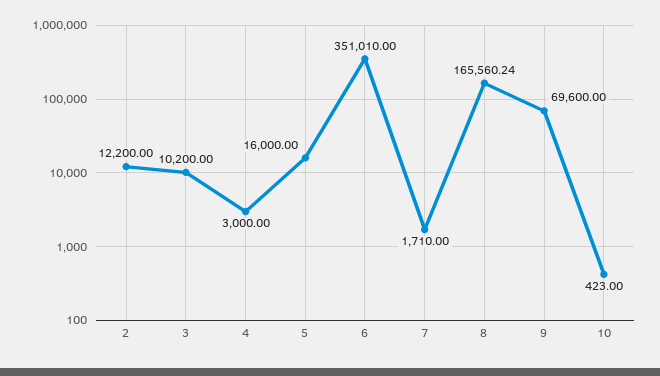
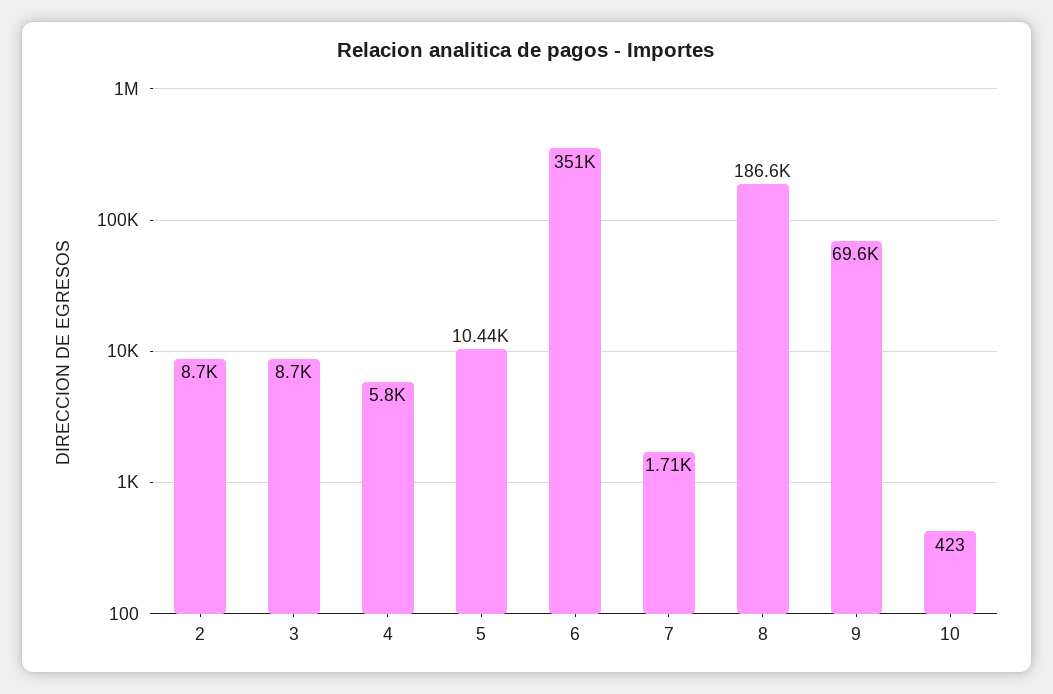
2: 12200 -> 8700
3: 10200 -> 8700
4: 3000 -> 5800
5: 16000 -> 10440
8: 165560.24 -> 186600

